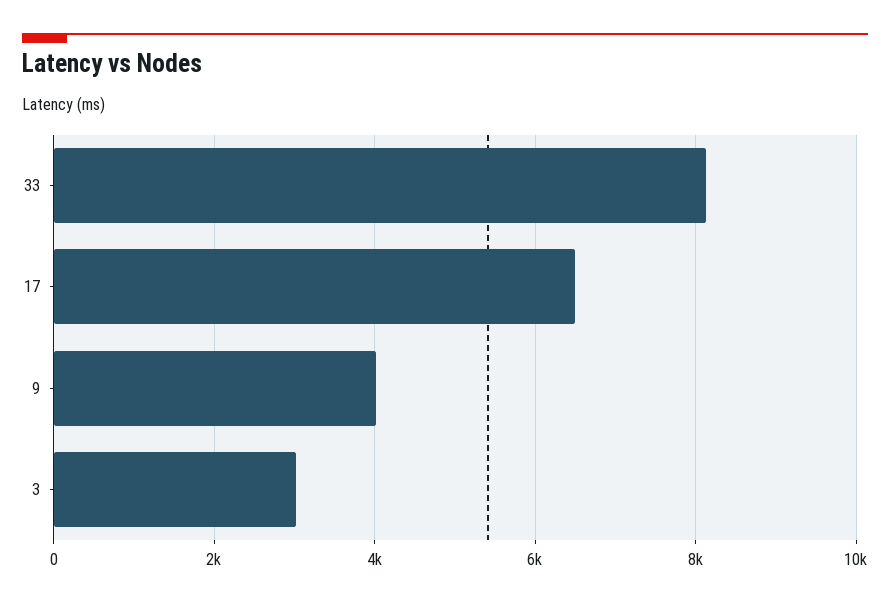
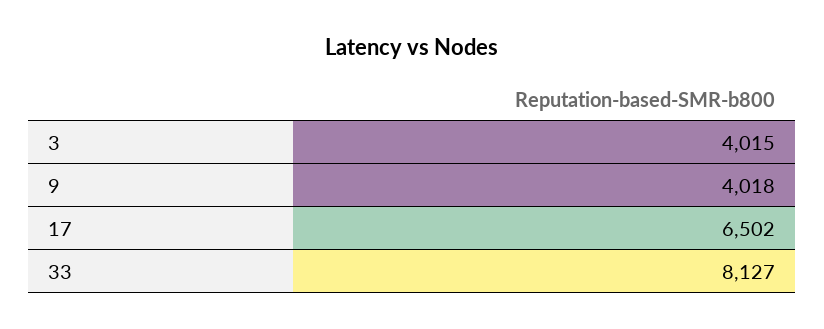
3: 3000 -> 4015

